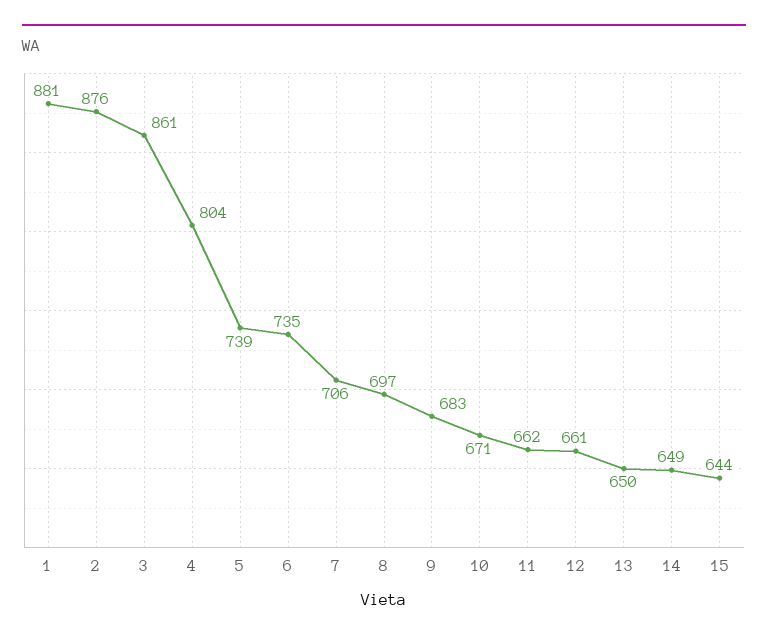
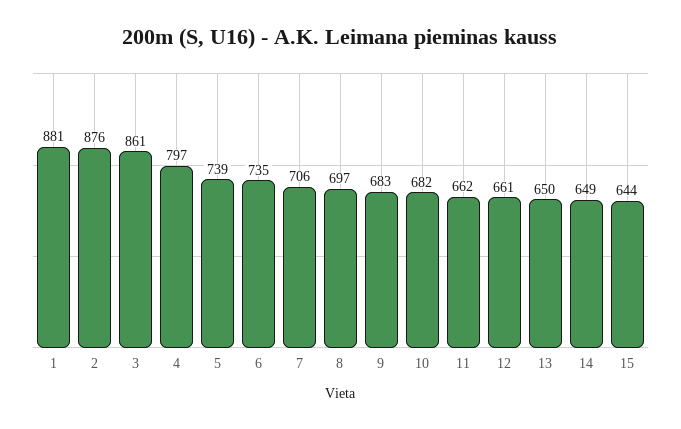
4: 804 -> 797
10: 671 -> 682

